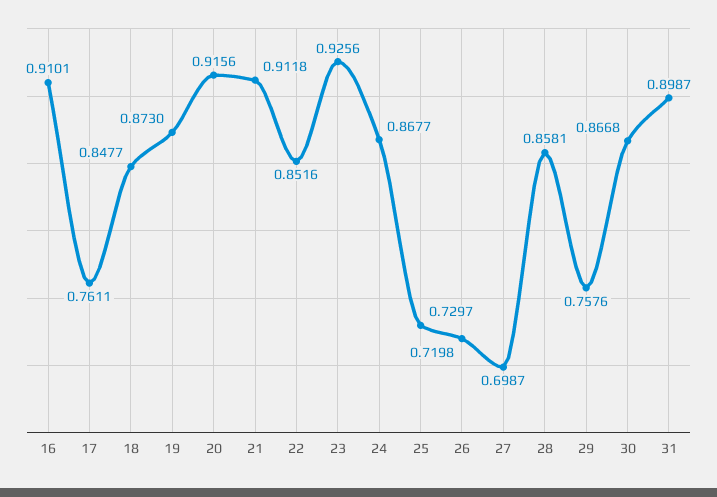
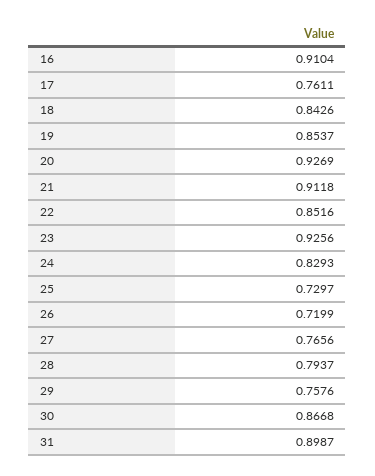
16: 0.9101 -> 0.9104
18: 0.8477 -> 0.8426
19: 0.873 -> 0.8537
20: 0.9156 -> 0.9269
24: 0.8677 -> 0.8293
26: 0.7198 -> 0.7199
27: 0.6987 -> 0.7656
28: 0.8581 -> 0.7937

